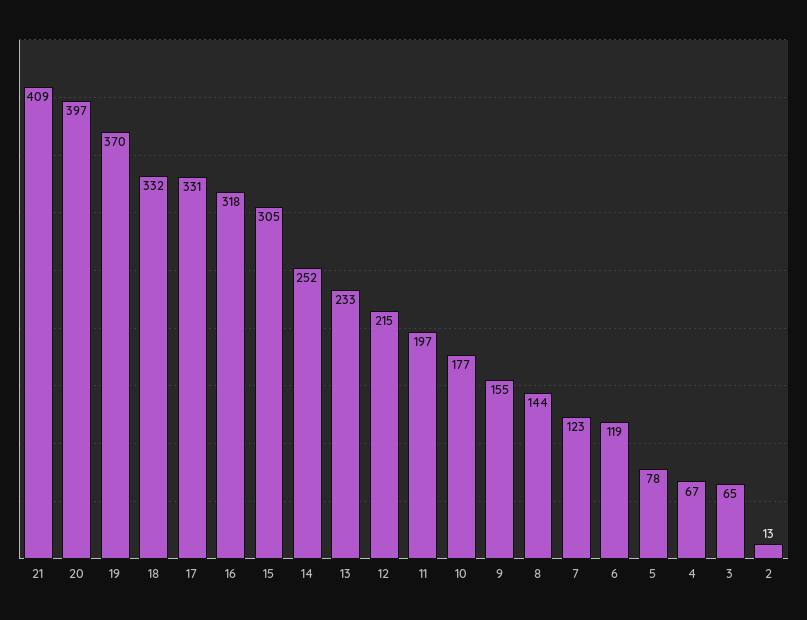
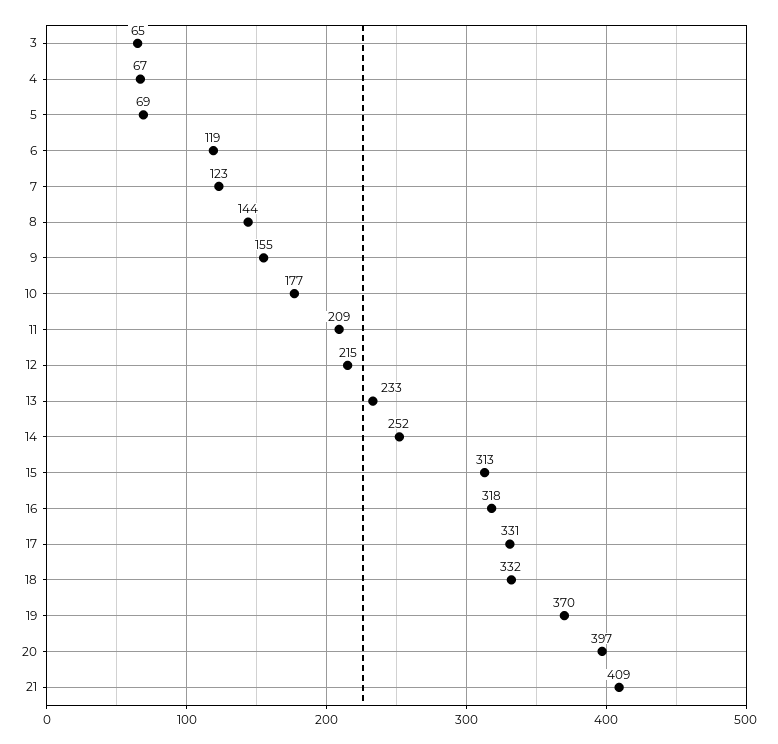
15: 305 -> 313
11: 197 -> 209
5: 78 -> 69
2: 13 -> none

